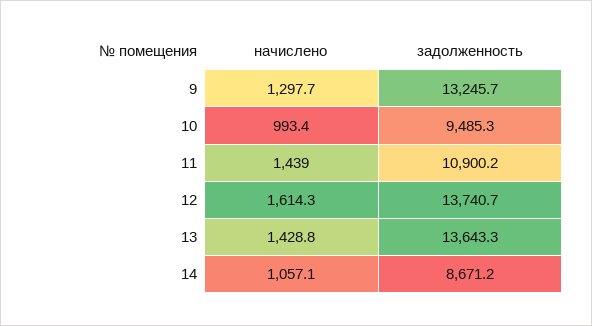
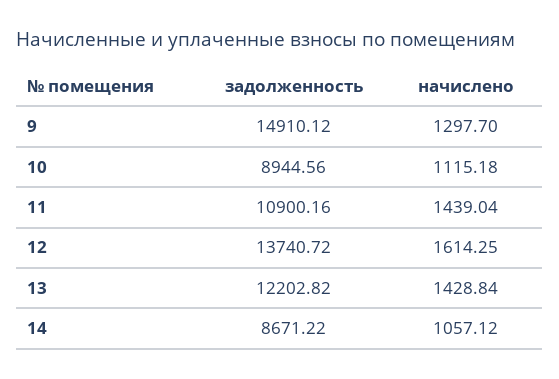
задолженность, 9: 13245.7 -> 14910.12
начислено, 10: 993.4 -> 1115.18
задолженность, 10: 9485.3 -> 8944.56
задолженность, 13: 13643.3 -> 12202.82

